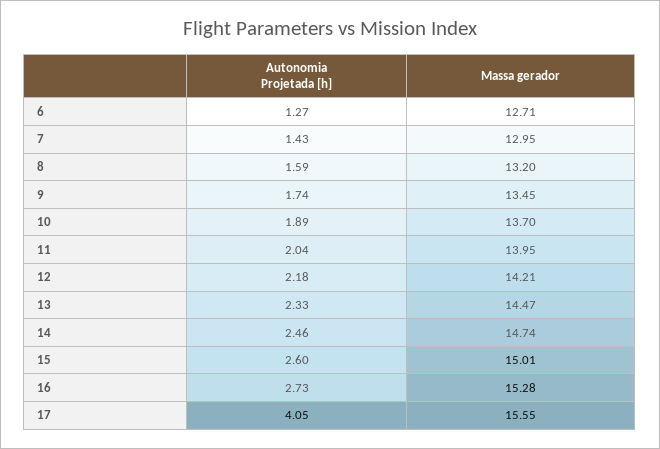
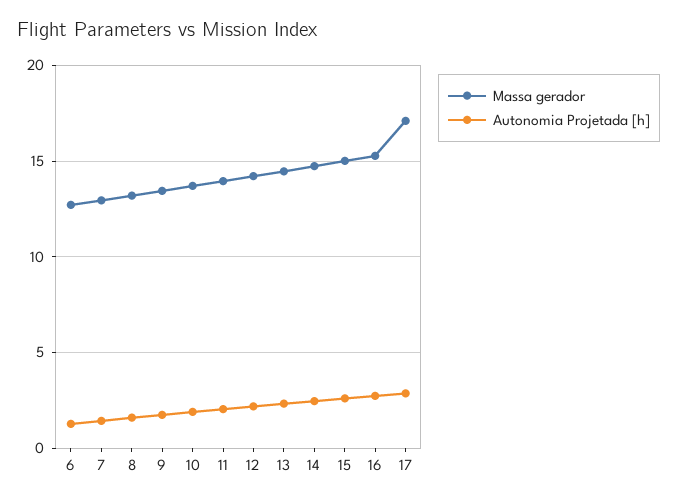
Autonomia Projetada [h], 17: 4.05 -> 3
Massa gerador, 17: 15.55 -> 17

